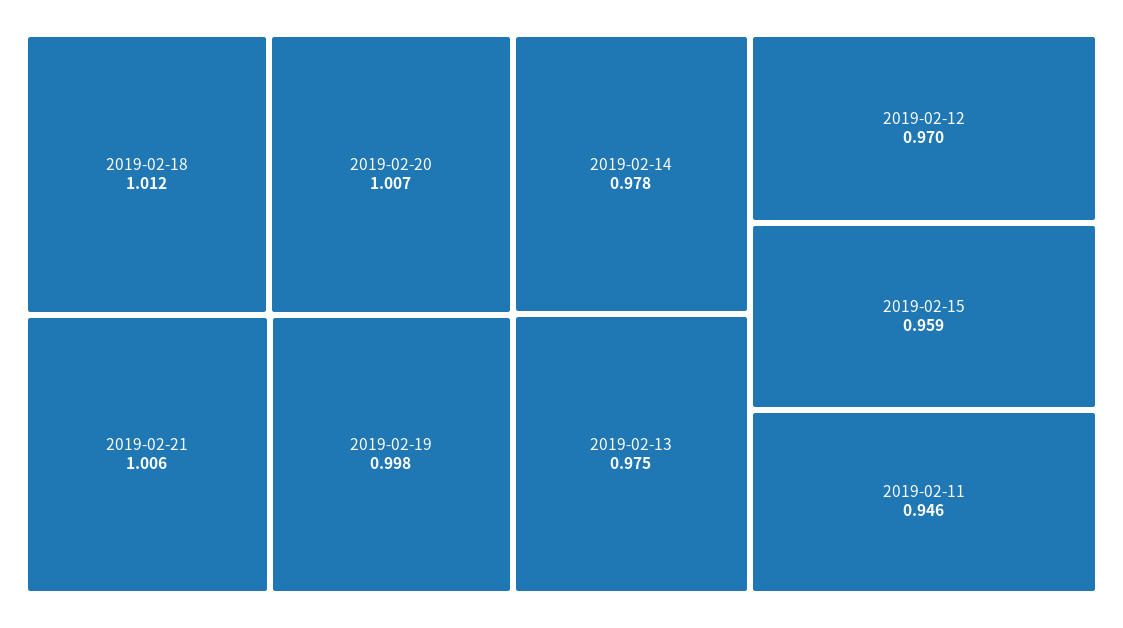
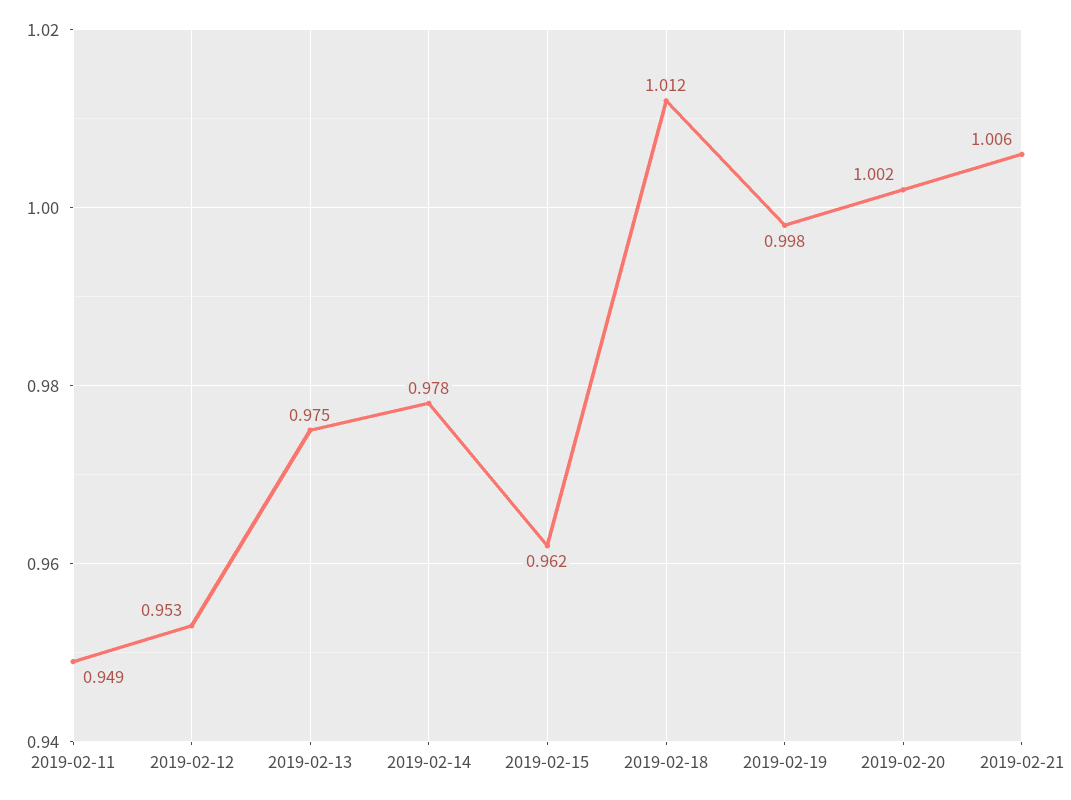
2019-02-20: 1.007 -> 1.002
2019-02-12: 0.97 -> 0.953
2019-02-15: 0.959 -> 0.962
2019-02-11: 0.946 -> 0.949

